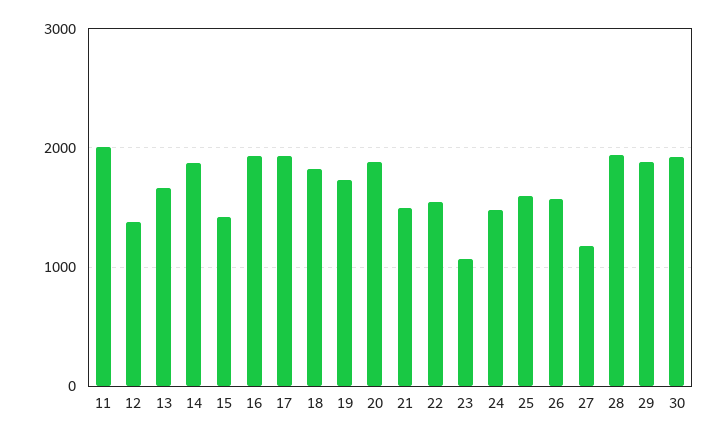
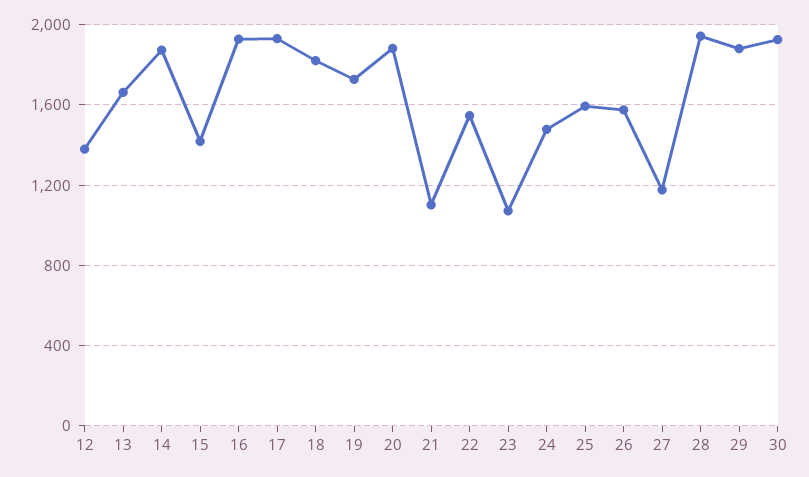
11: 2000 -> none
21: 1500 -> 1100

